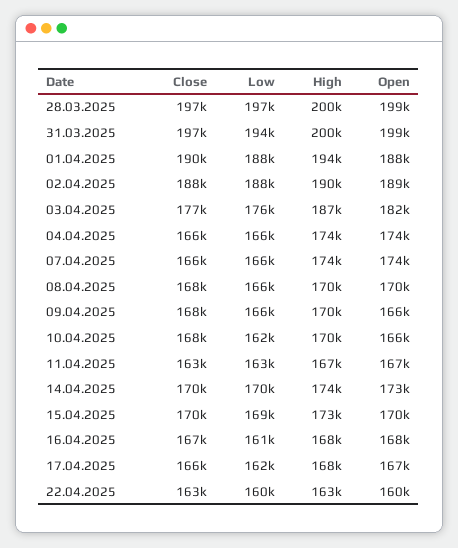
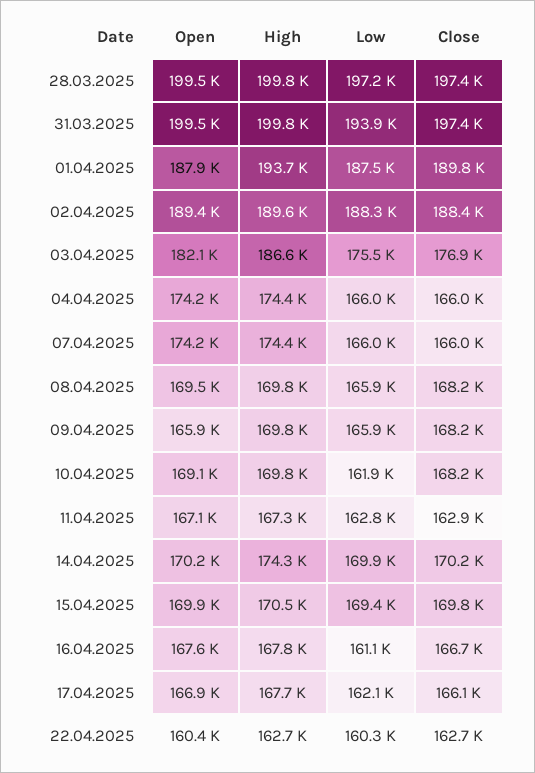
Open, 10.04.2025: 166000 -> 169100
Open, 14.04.2025: 173000 -> 170200
High, 15.04.2025: 173000 -> 170500

